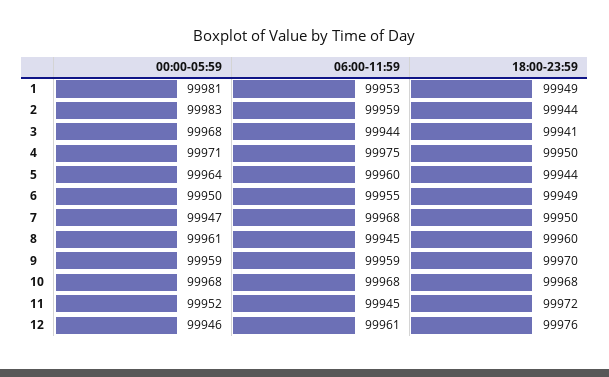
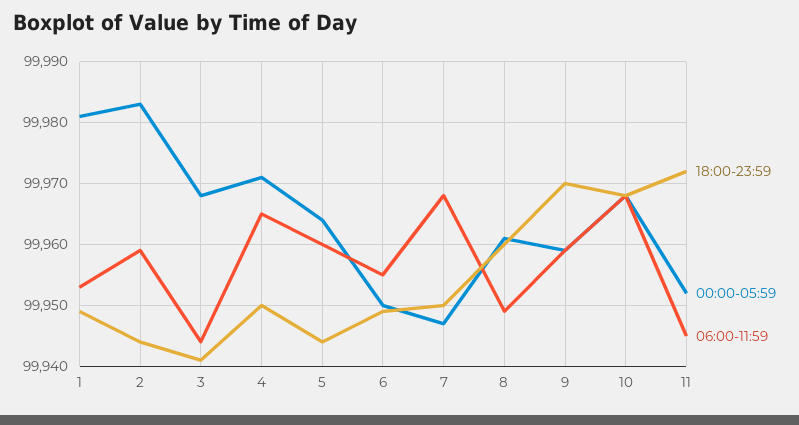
06:00-11:59, 4: 99975 -> 99965
06:00-11:59, 8: 99945 -> 99949
00:00-05:59, 12: 99946 -> none
06:00-11:59, 12: 99961 -> none
18:00-23:59, 12: 99976 -> none

